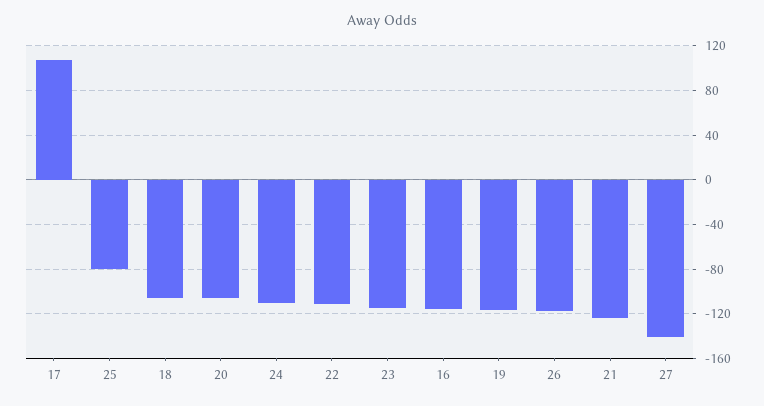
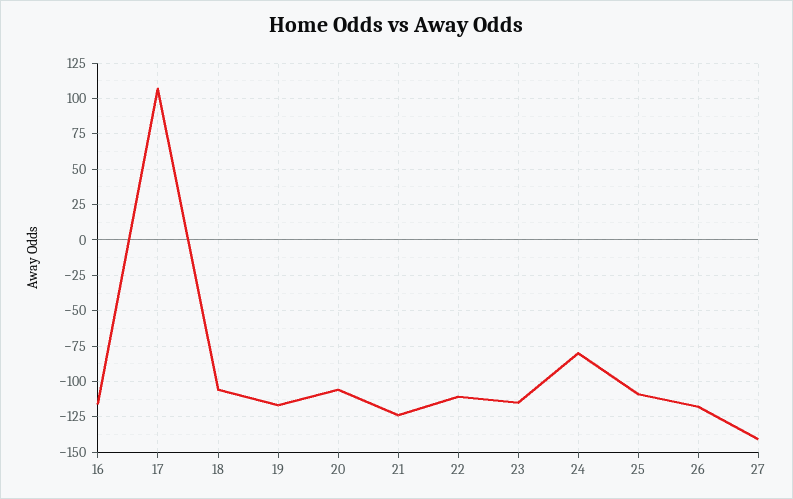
25: -80 -> -110
24: -110 -> -80

